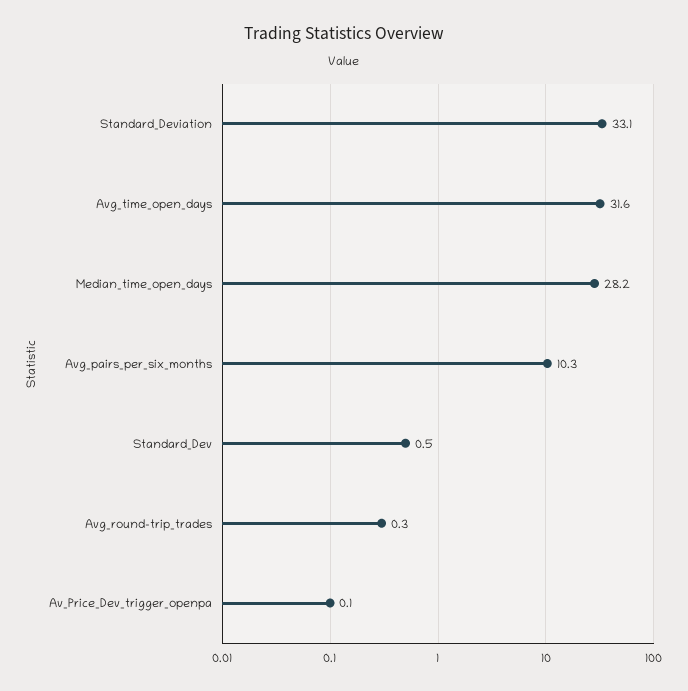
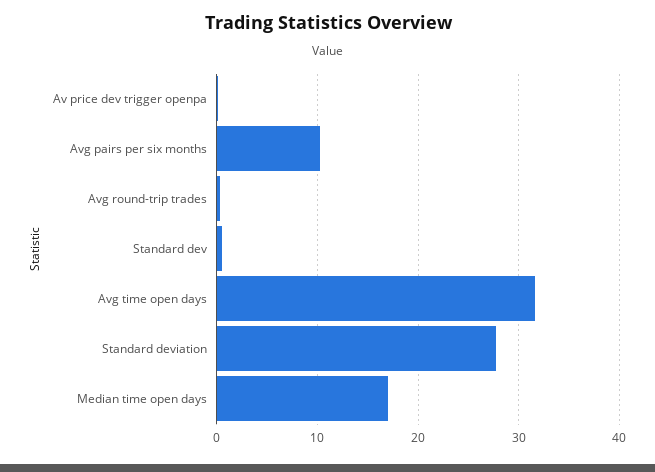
Standard_Deviation: 33.1 -> 28
Median_time_open_days: 28.2 -> 17

